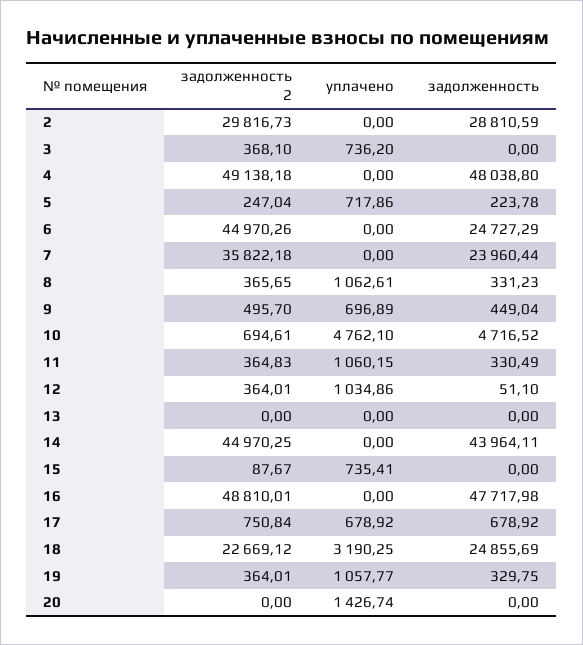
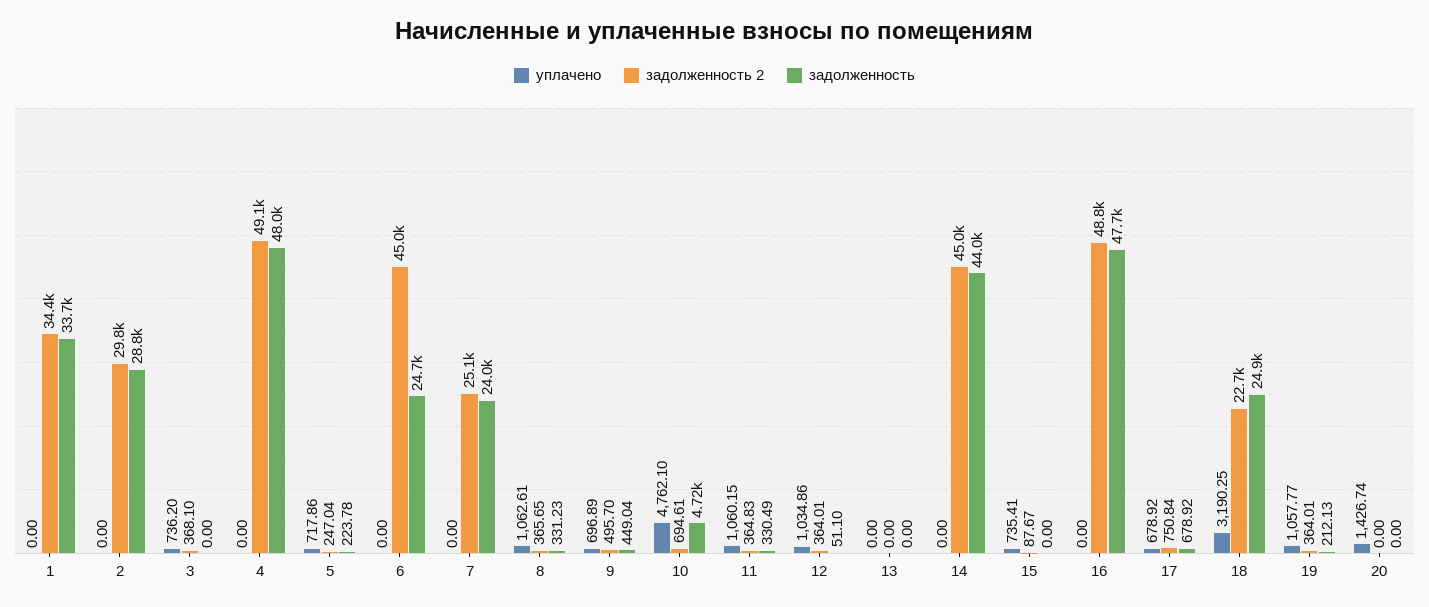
задолженность 2, 7: 35822.18 -> 25100
задолженность, 19: 329.75 -> 212.13
уплачено, 1: none -> 0
задолженность 2, 1: none -> 34400
задолженность, 1: none -> 33700

